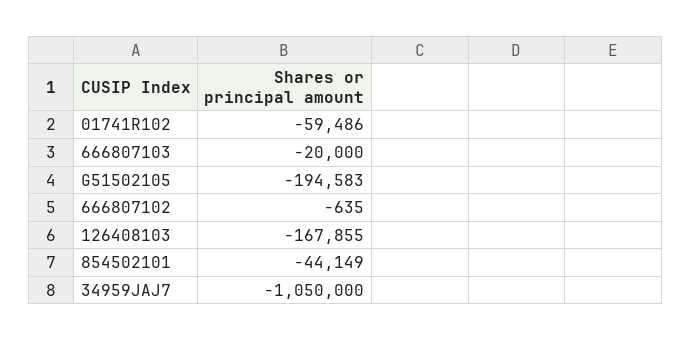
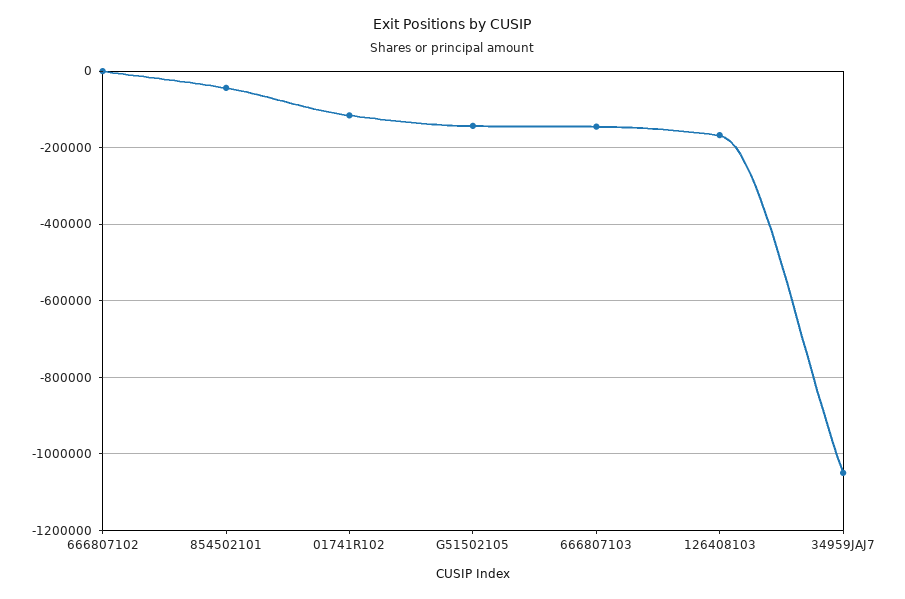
01741R102: -59486 -> -120000
666807103: -20000 -> -140000
G51502105: -194583 -> -140000

